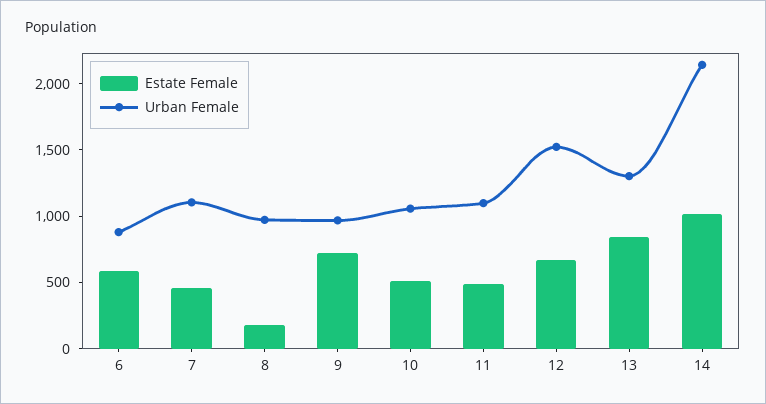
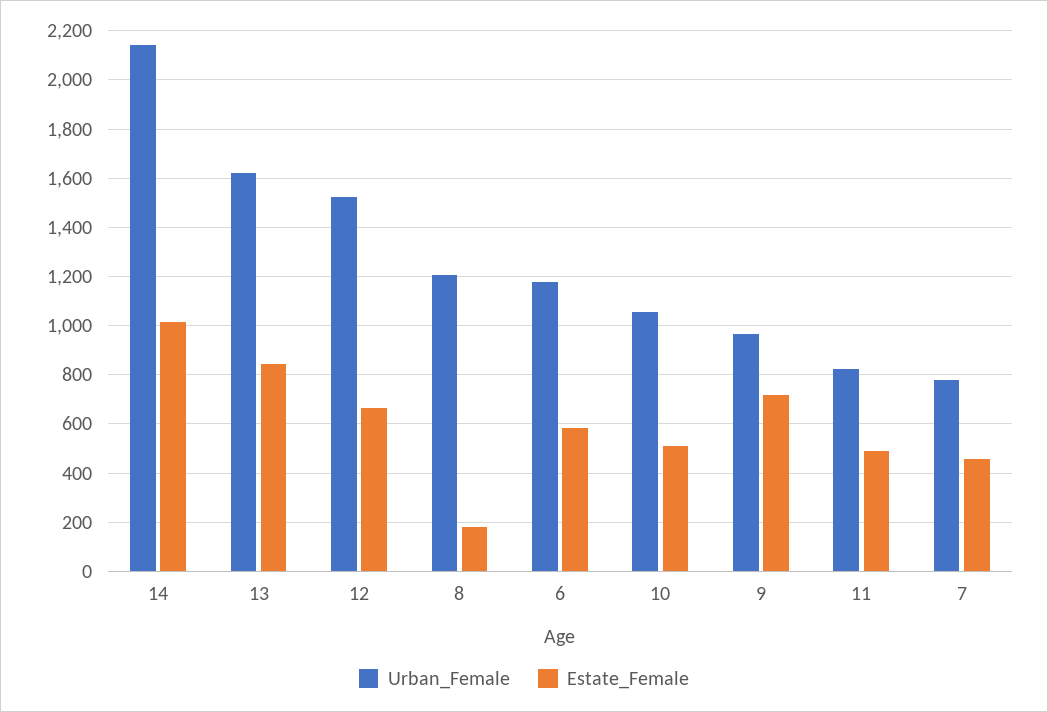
Urban Female, 6: 900 -> 1175
Urban Female, 7: 1100 -> 775
Urban Female, 8: 1000 -> 1200
Urban Female, 11: 1100 -> 825
Urban Female, 13: 1300 -> 1625

